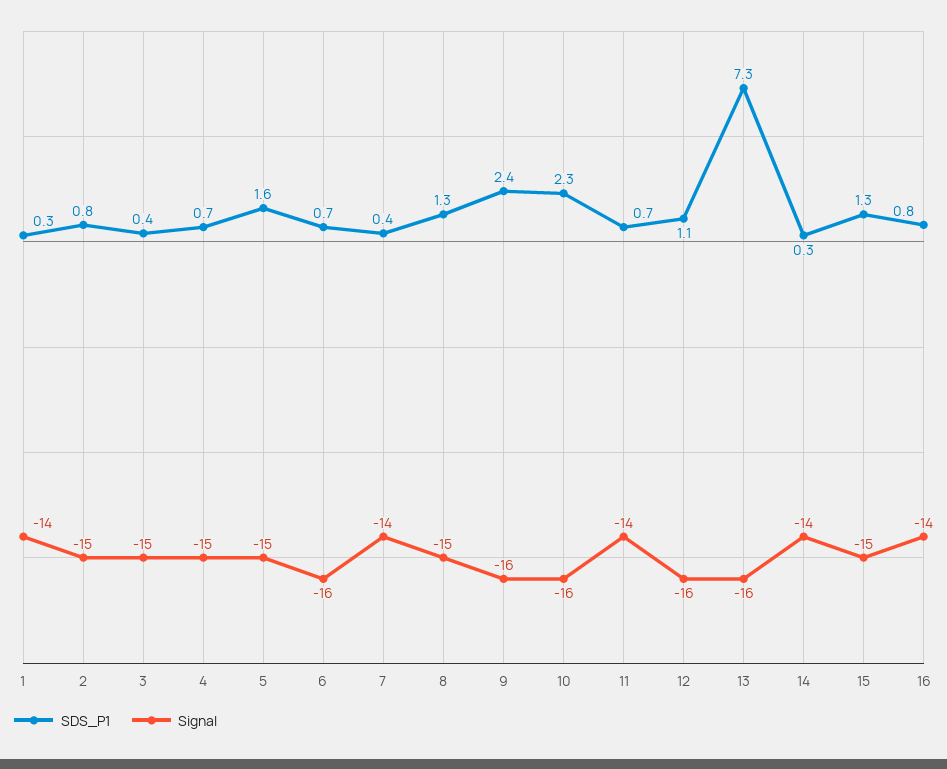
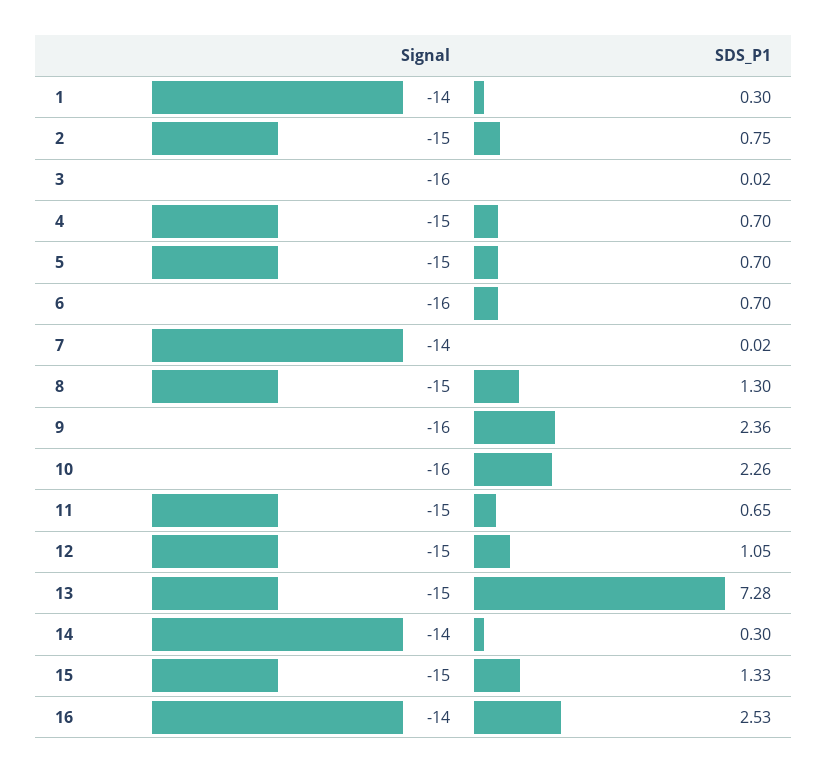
SDS_P1, 3: 0.4 -> 0.02
Signal, 3: -15 -> -16
SDS_P1, 5: 1.6 -> 0.7
SDS_P1, 7: 0.4 -> 0.02
Signal, 11: -14 -> -15
Signal, 12: -16 -> -15
Signal, 13: -16 -> -15
SDS_P1, 16: 0.8 -> 2.53

